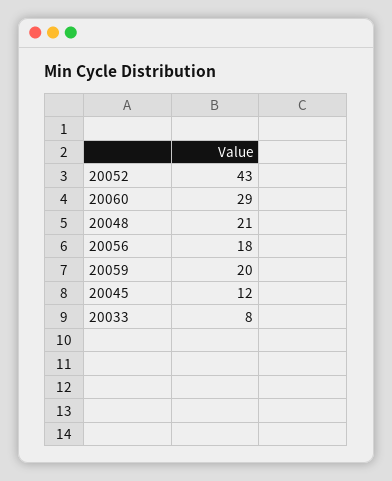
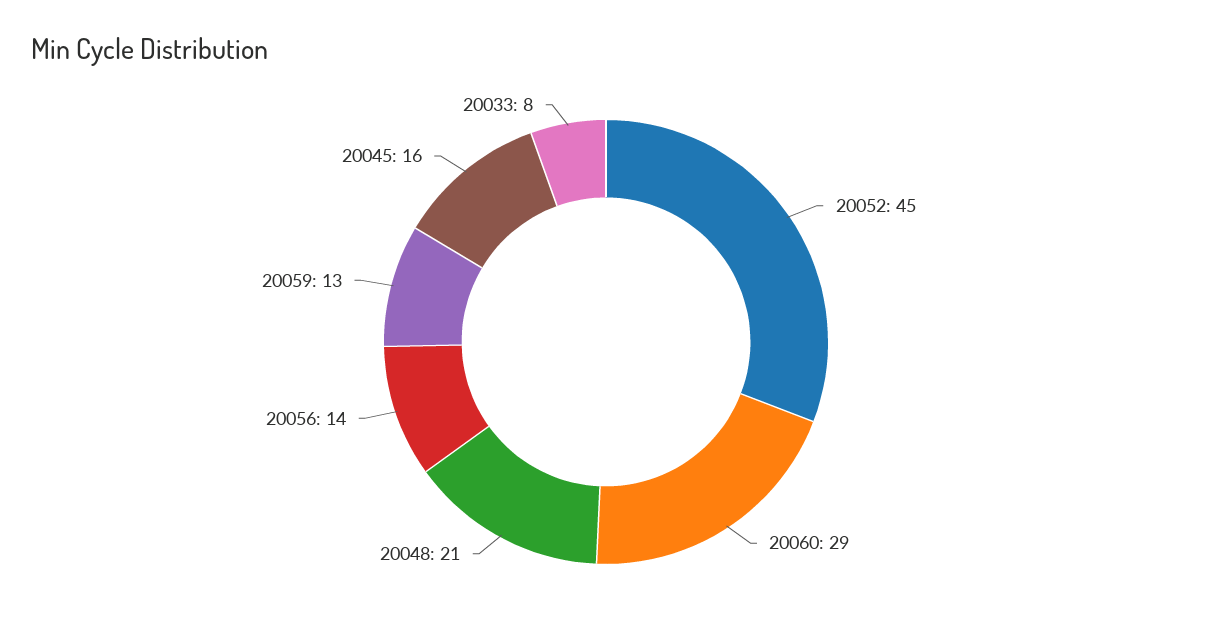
20052: 43 -> 45
20056: 18 -> 14
20059: 20 -> 13
20045: 12 -> 16

